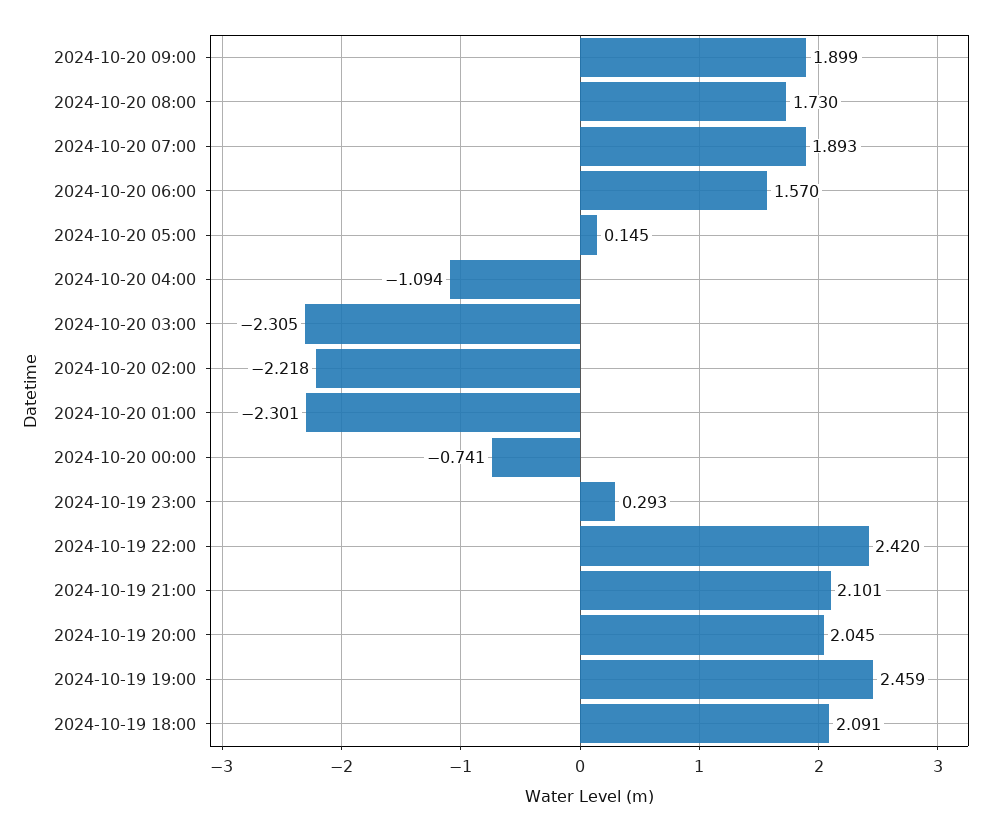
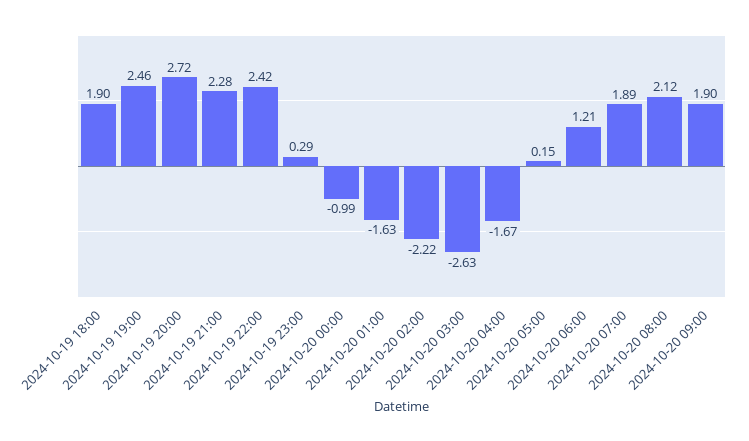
2024-10-20 08:00: 1.73 -> 2.12
2024-10-20 06:00: 1.57 -> 1.21
2024-10-20 04:00: -1.094 -> -1.67
2024-10-20 03:00: -2.305 -> -2.63
2024-10-20 01:00: -2.301 -> -1.63
2024-10-20 00:00: -0.741 -> -0.99
2024-10-19 21:00: 2.101 -> 2.28
2024-10-19 20:00: 2.045 -> 2.72
2024-10-19 18:00: 2.091 -> 1.9

